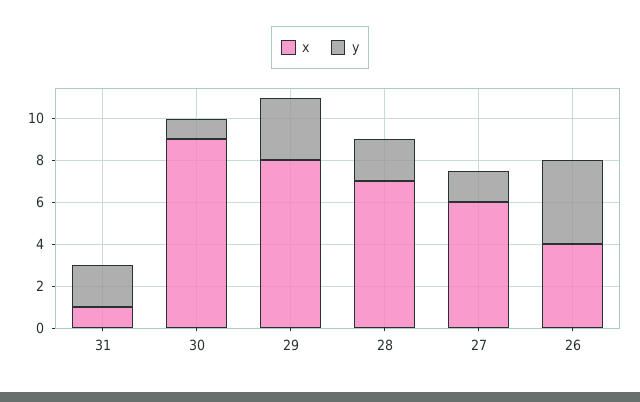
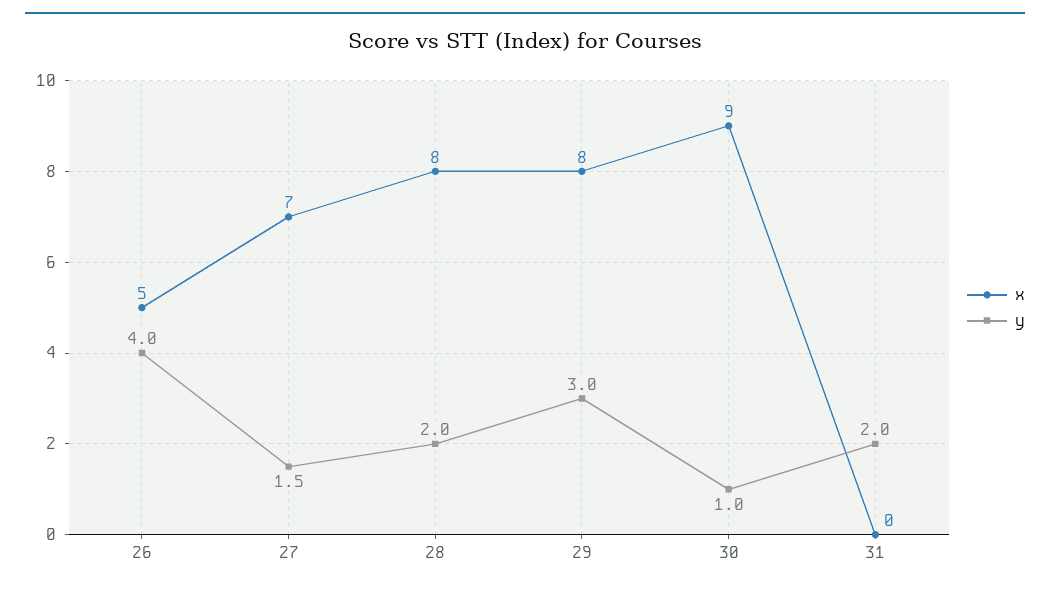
x, 31: 1 -> 0
x, 28: 7 -> 8
x, 27: 6 -> 7
x, 26: 4 -> 5

